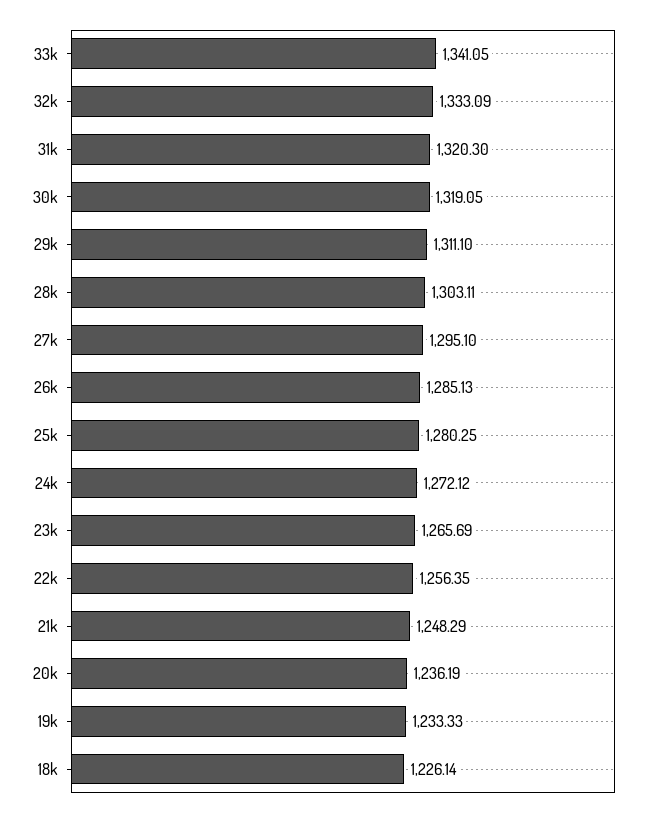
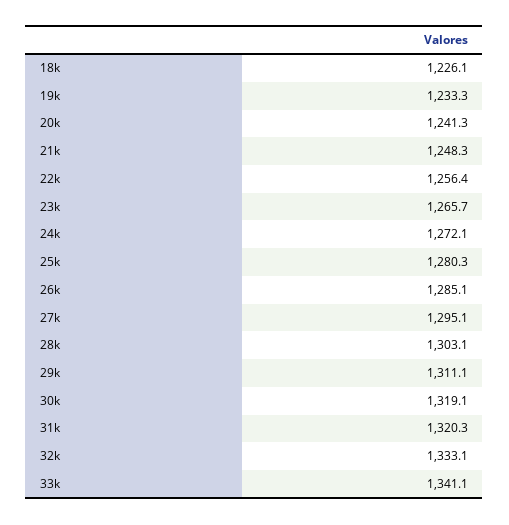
20k: 1236.19 -> 1241.3

